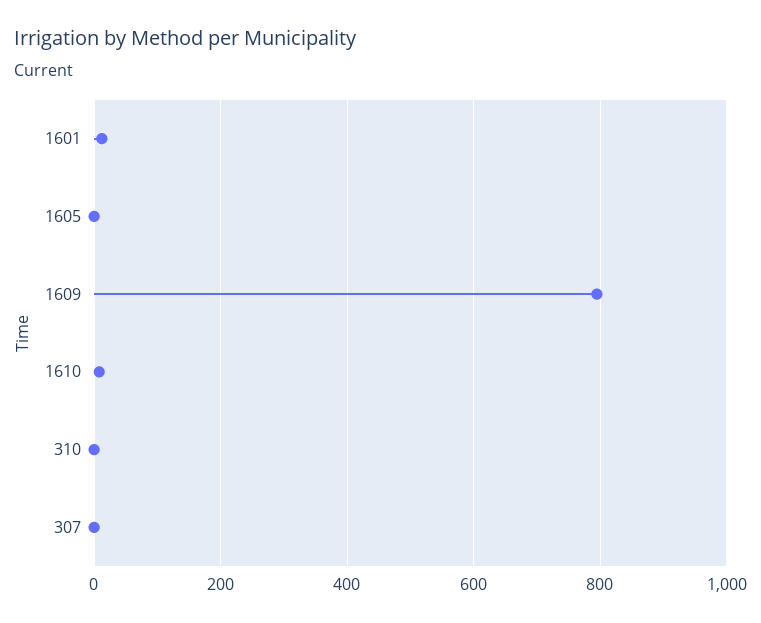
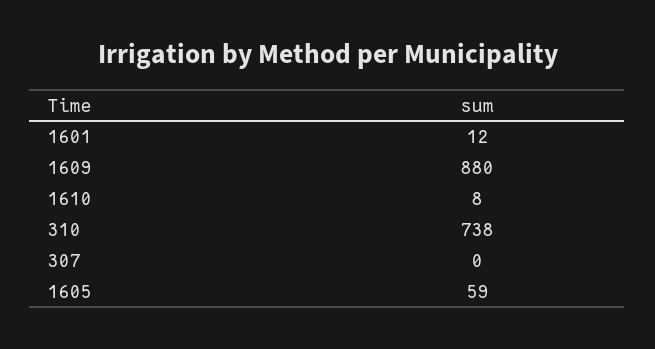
1605: 0 -> 59
1609: 800 -> 880
310: 0 -> 738

